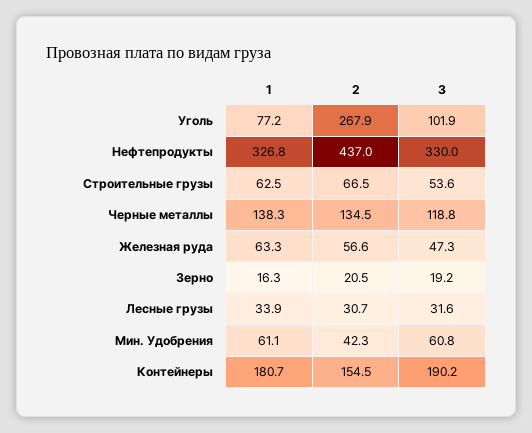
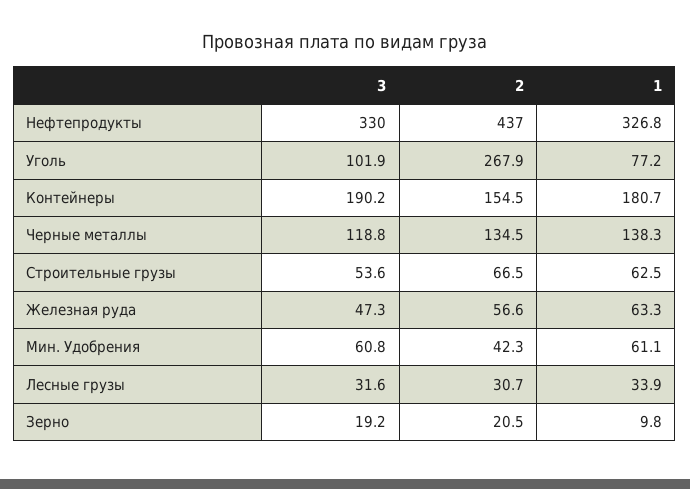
1, Зерно: 16.3 -> 9.8

